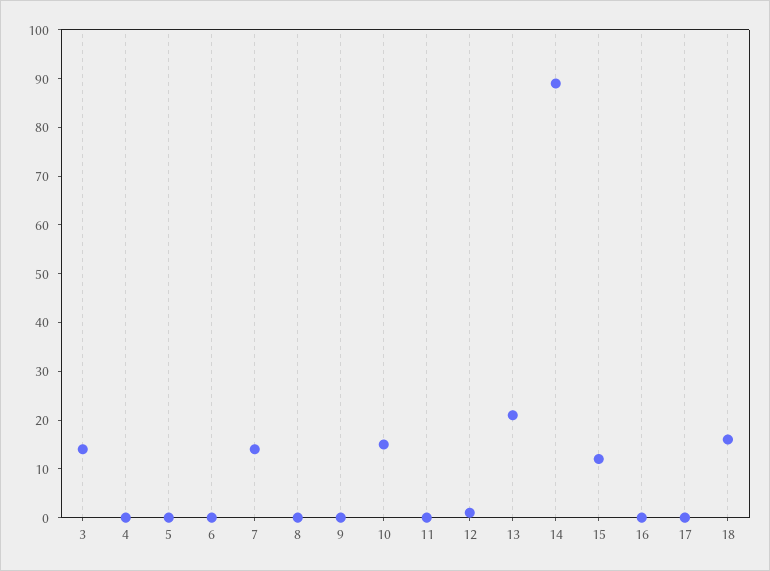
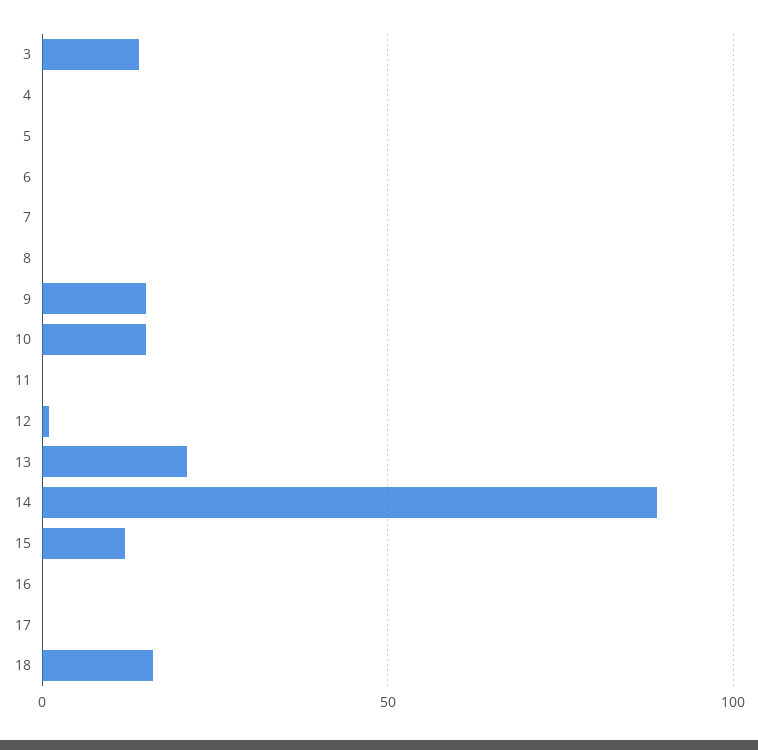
7: 15 -> 0
9: 0 -> 15

